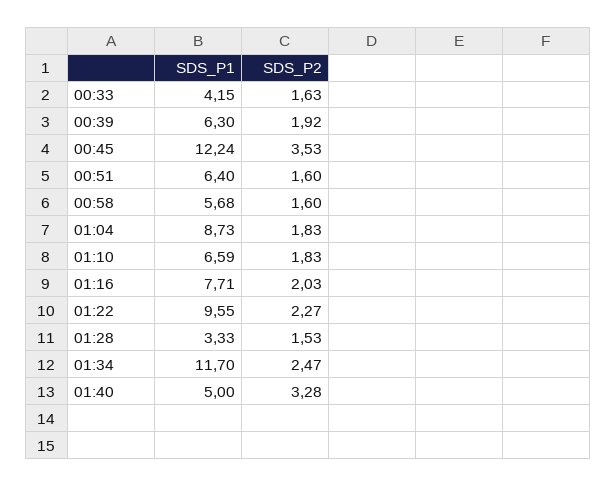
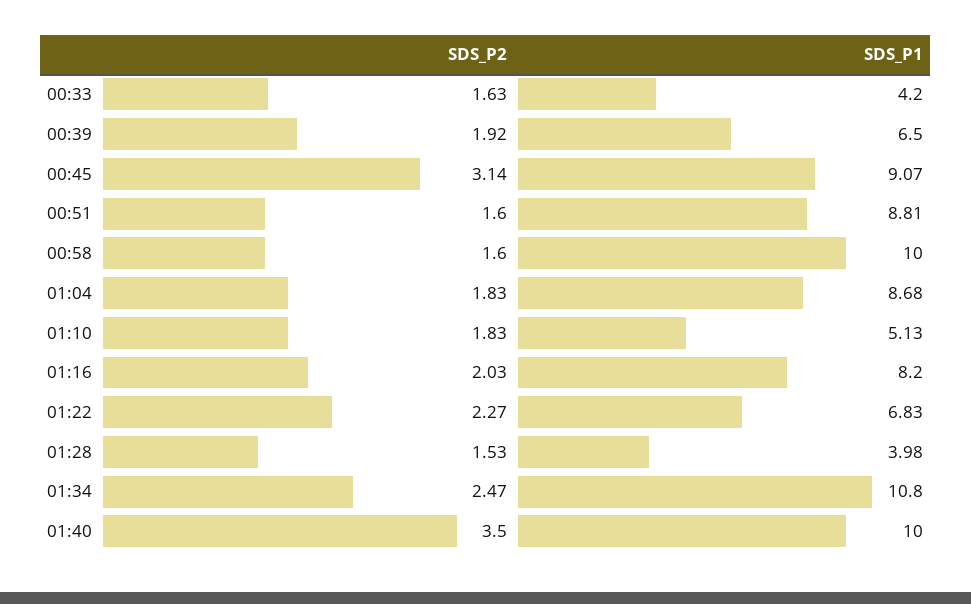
SDS_P1, 00:33: 4.15 -> 4.2
SDS_P1, 00:39: 6.3 -> 6.5
SDS_P1, 00:45: 12.24 -> 9.07
SDS_P2, 00:45: 3.53 -> 3.14
SDS_P1, 00:51: 6.4 -> 8.81
SDS_P1, 00:58: 5.68 -> 10
SDS_P1, 01:04: 8.73 -> 8.68
SDS_P1, 01:10: 6.59 -> 5.13
SDS_P1, 01:16: 7.71 -> 8.2
SDS_P1, 01:22: 9.55 -> 6.83
SDS_P1, 01:28: 3.33 -> 3.98
SDS_P1, 01:34: 11.7 -> 10.8
SDS_P1, 01:40: 5 -> 10
SDS_P2, 01:40: 3.28 -> 3.5

